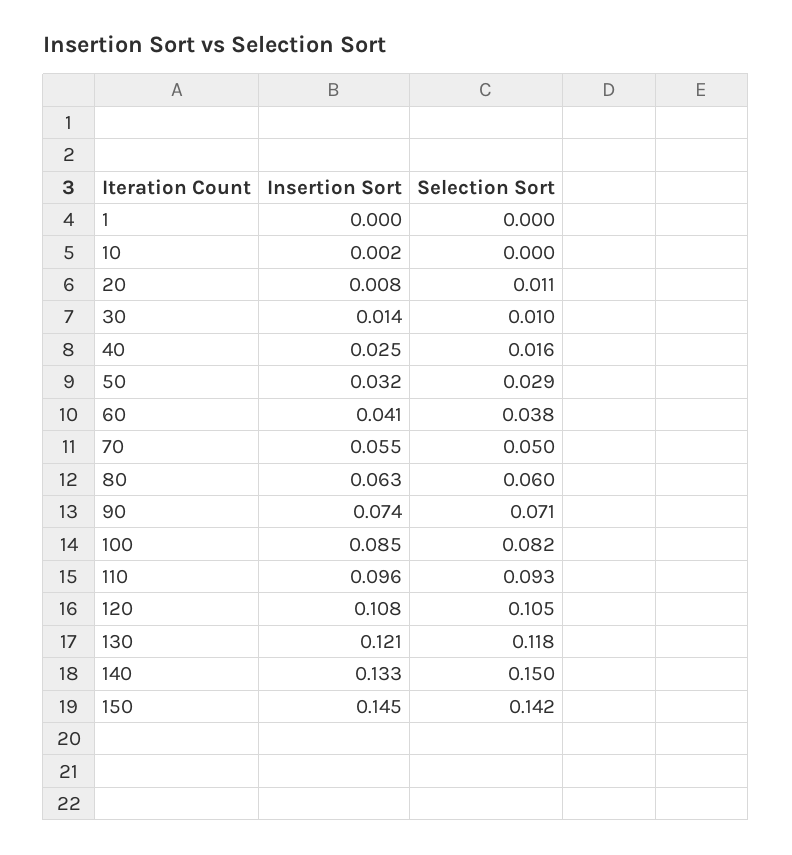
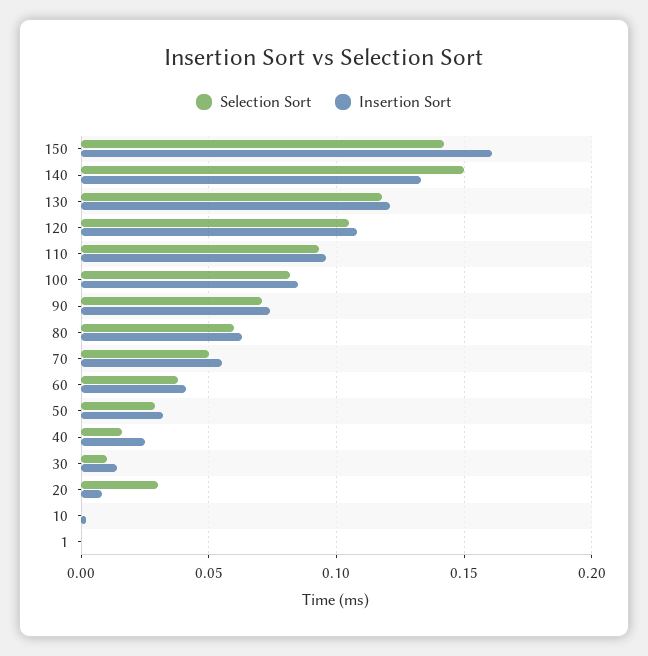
Selection Sort, 20: 0.011 -> 0.03
Insertion Sort, 150: 0.145 -> 0.16

